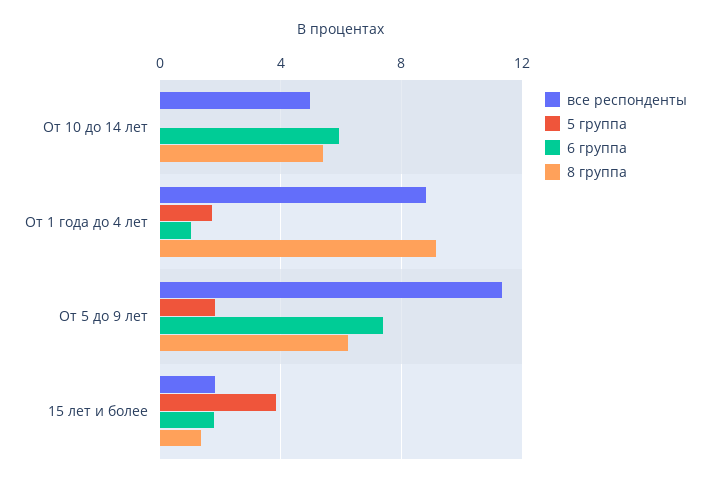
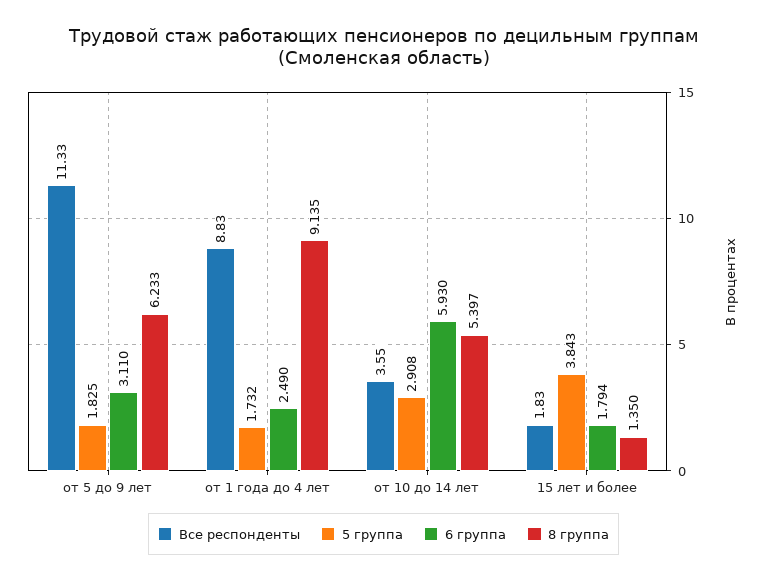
все респонденты, От 10 до 14 лет: 5 -> 3.55
5 группа, От 10 до 14 лет: 0 -> 2.908
6 группа, От 1 года до 4 лет: 1 -> 2.49
6 группа, От 5 до 9 лет: 7.5 -> 3.11

